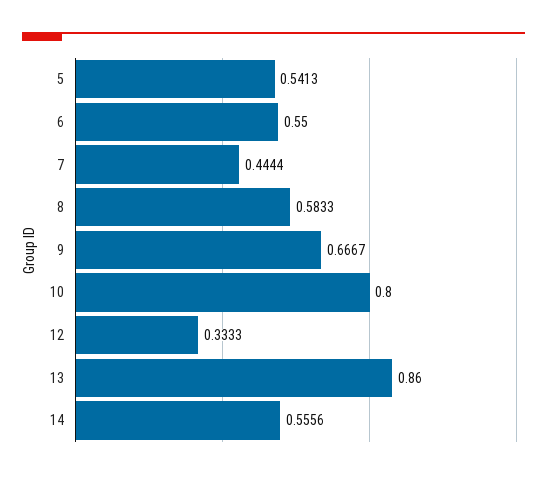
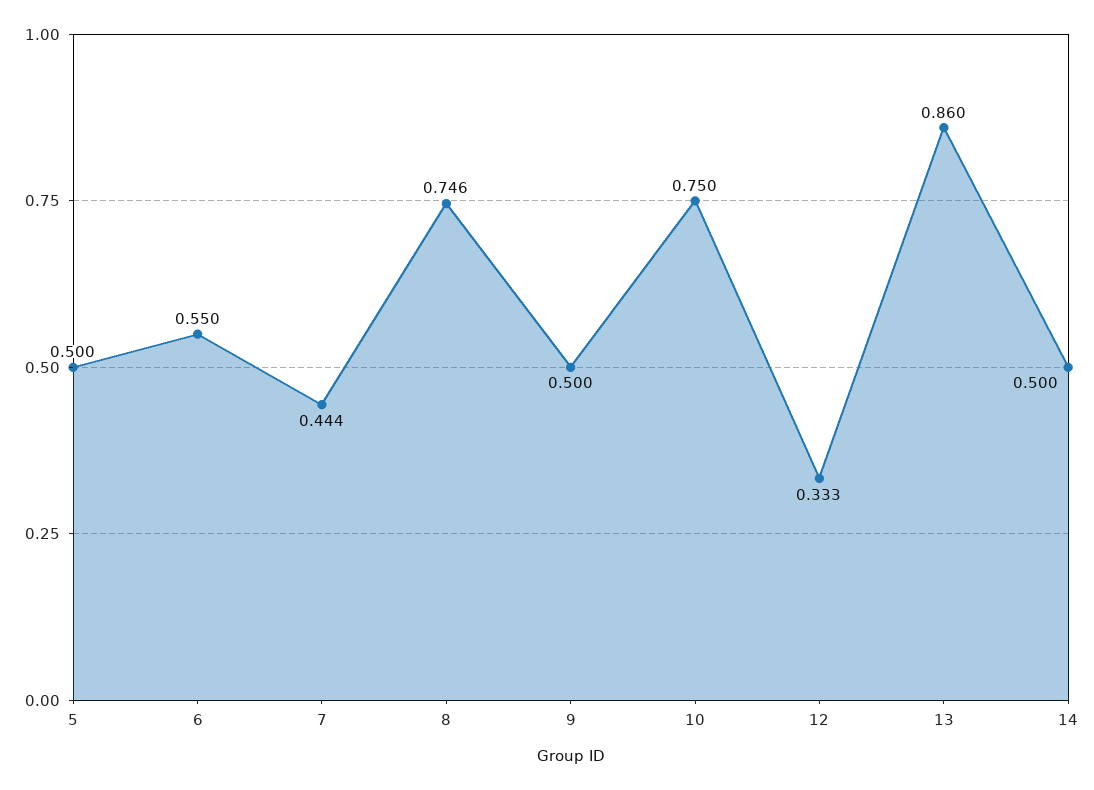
5: 0.5413 -> 0.5
8: 0.5833 -> 0.746
9: 0.6667 -> 0.5
10: 0.8 -> 0.75
14: 0.5556 -> 0.5

